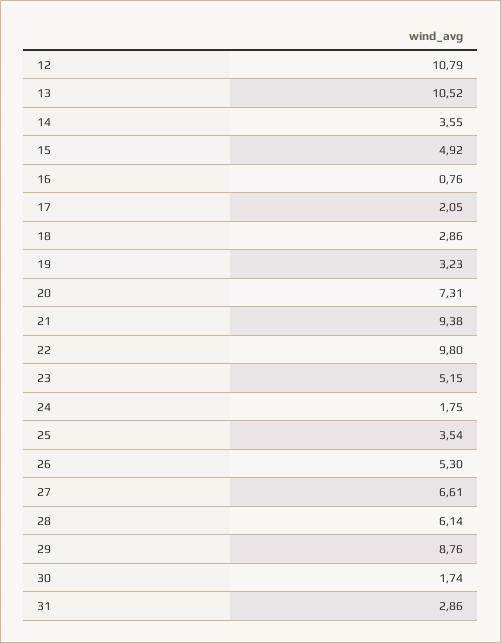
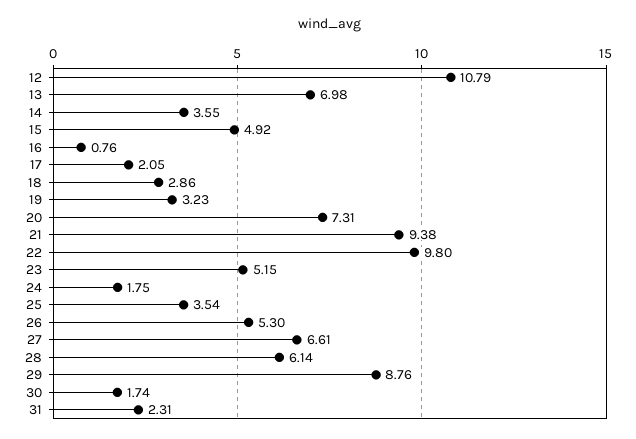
13: 10.52 -> 6.98
31: 2.86 -> 2.31

